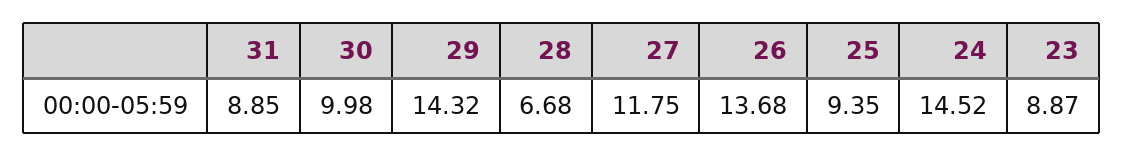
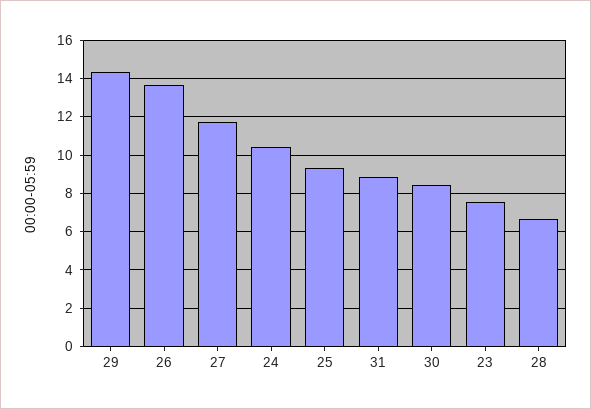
30: 9.98 -> 8.5
24: 14.52 -> 10.5
23: 8.87 -> 7.5

